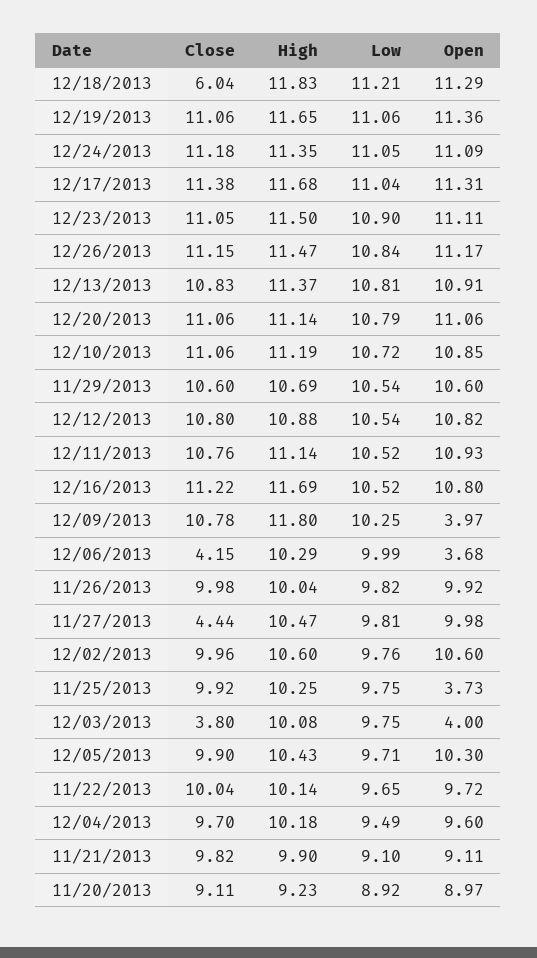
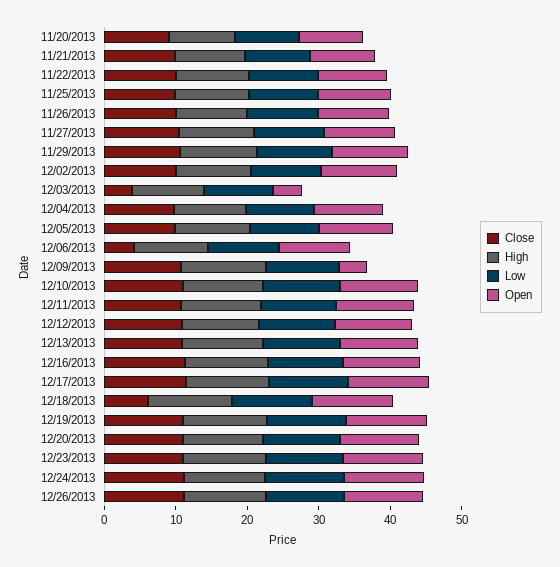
Open, 12/06/2013: 3.68 -> 10
Close, 11/27/2013: 4.44 -> 10
Open, 11/25/2013: 3.73 -> 10

